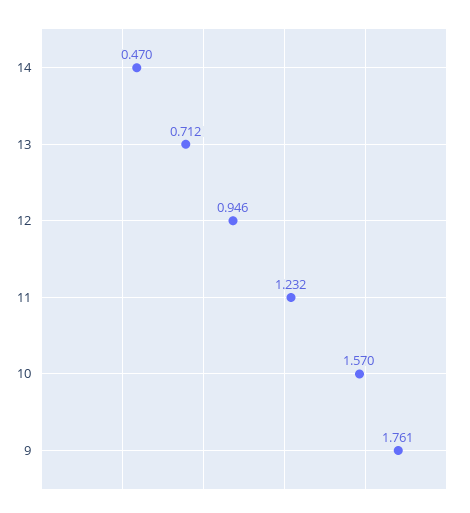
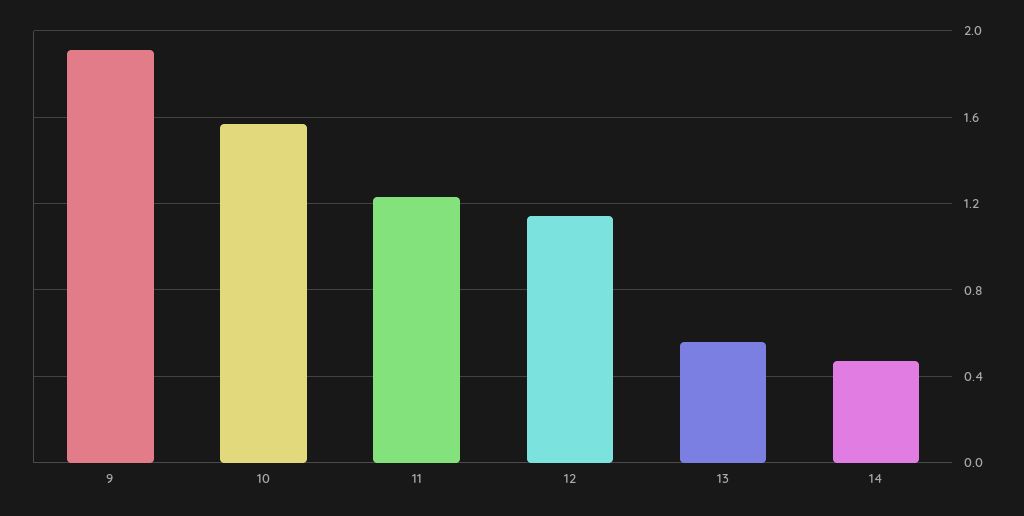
13: 0.712 -> 0.55
12: 0.946 -> 1.15
9: 1.761 -> 1.9

